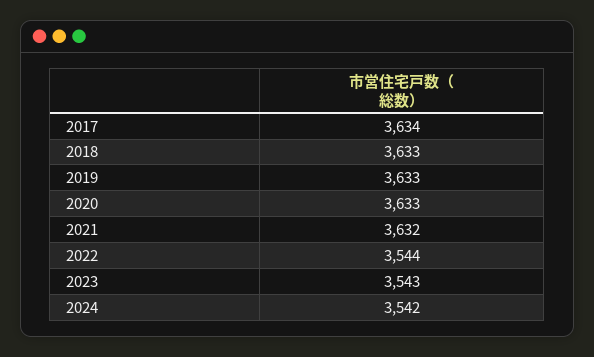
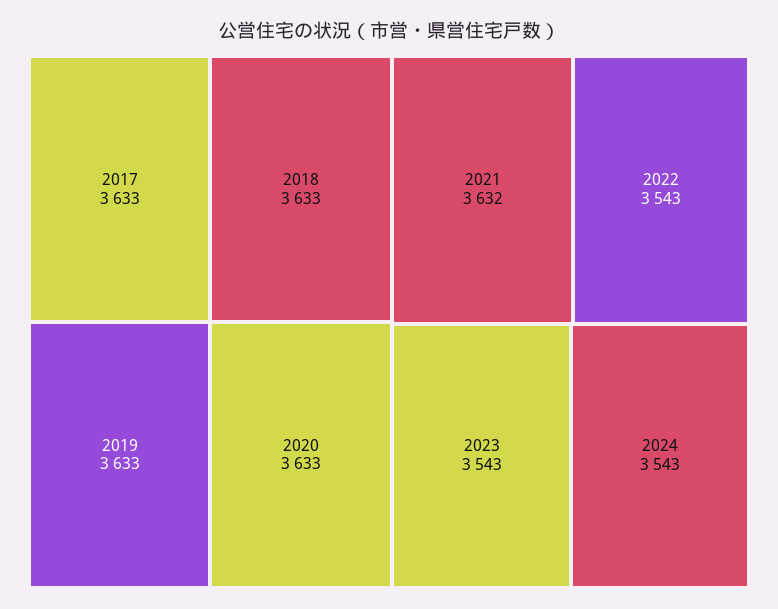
2017: 3634 -> 3633
2022: 3544 -> 3543
2024: 3542 -> 3543

